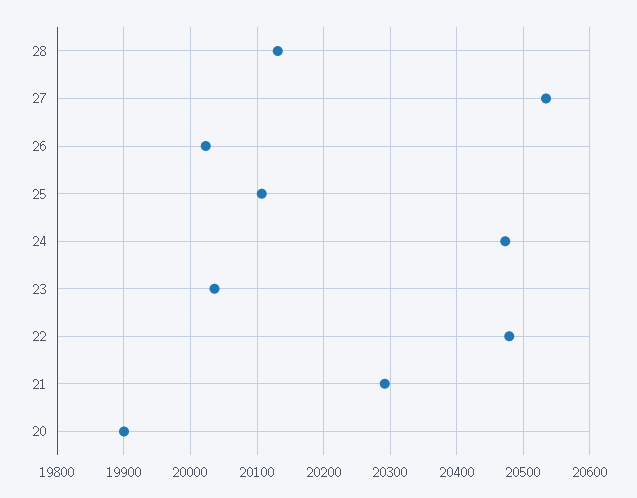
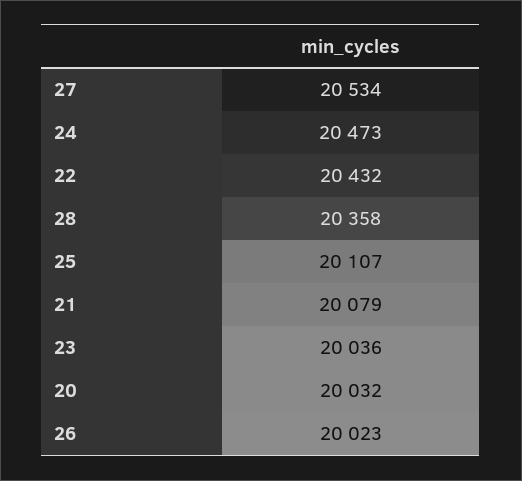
28: 20130 -> 20358
22: 20480 -> 20432
21: 20290 -> 20079
20: 19900 -> 20032

